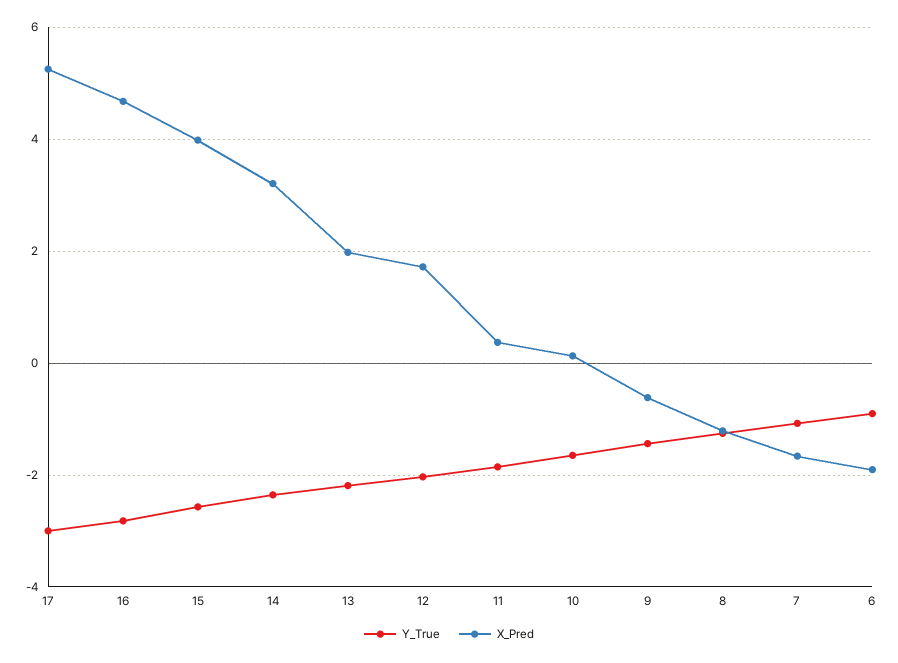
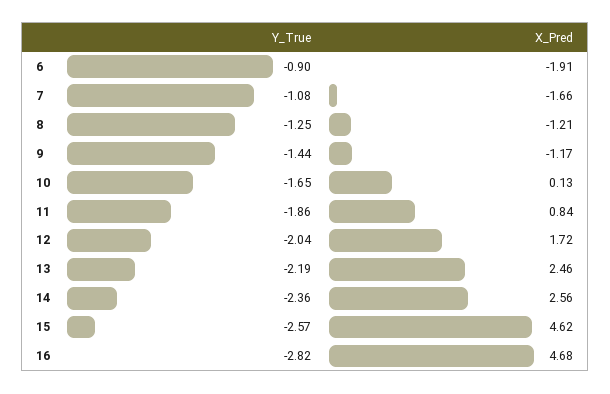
Y_True, 17: -3 -> none
X_Pred, 17: 5.2 -> none
X_Pred, 15: 4 -> 4.62
X_Pred, 14: 3.2 -> 2.56
X_Pred, 13: 2 -> 2.46
X_Pred, 11: 0.4 -> 0.84
X_Pred, 9: -0.6 -> -1.17

